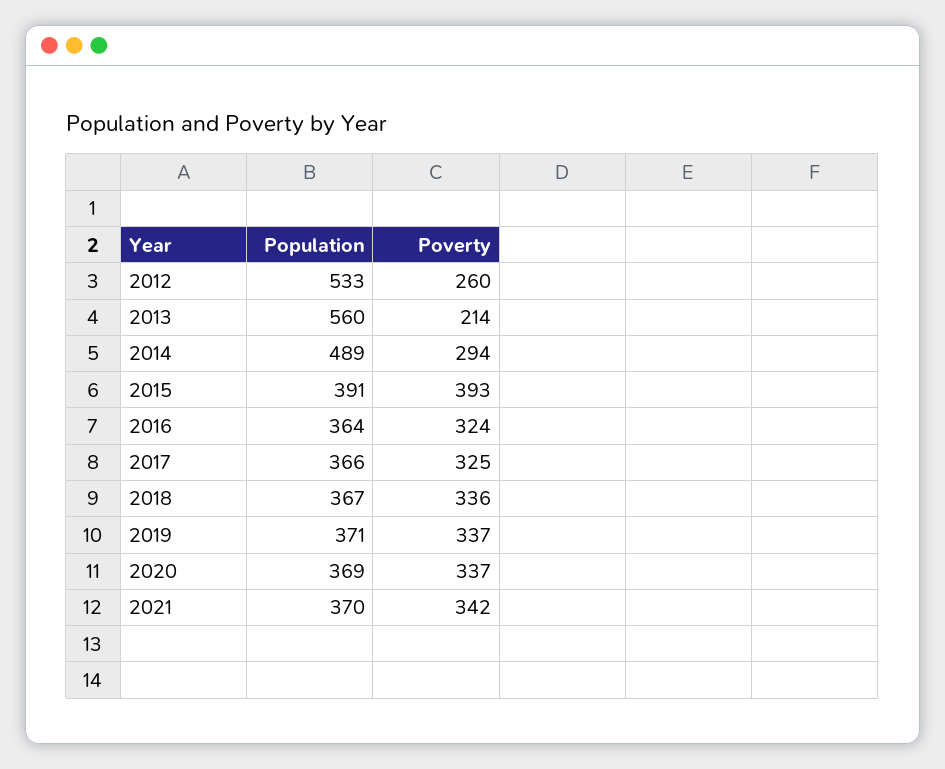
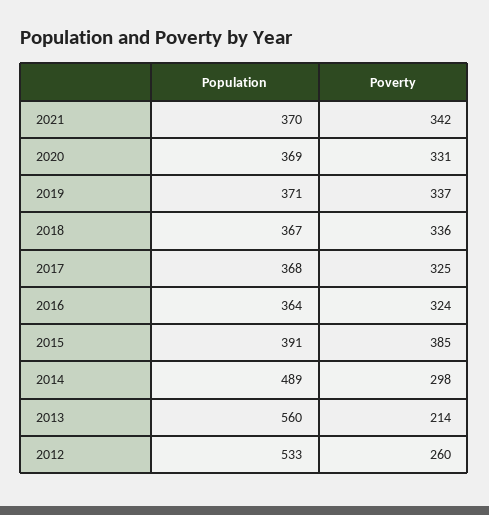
Poverty, 2014: 294 -> 298
Poverty, 2015: 393 -> 385
Population, 2017: 366 -> 368
Poverty, 2020: 337 -> 331

